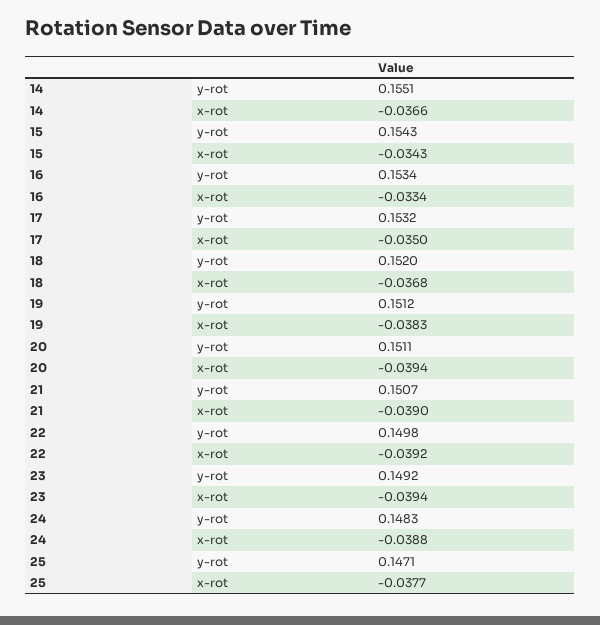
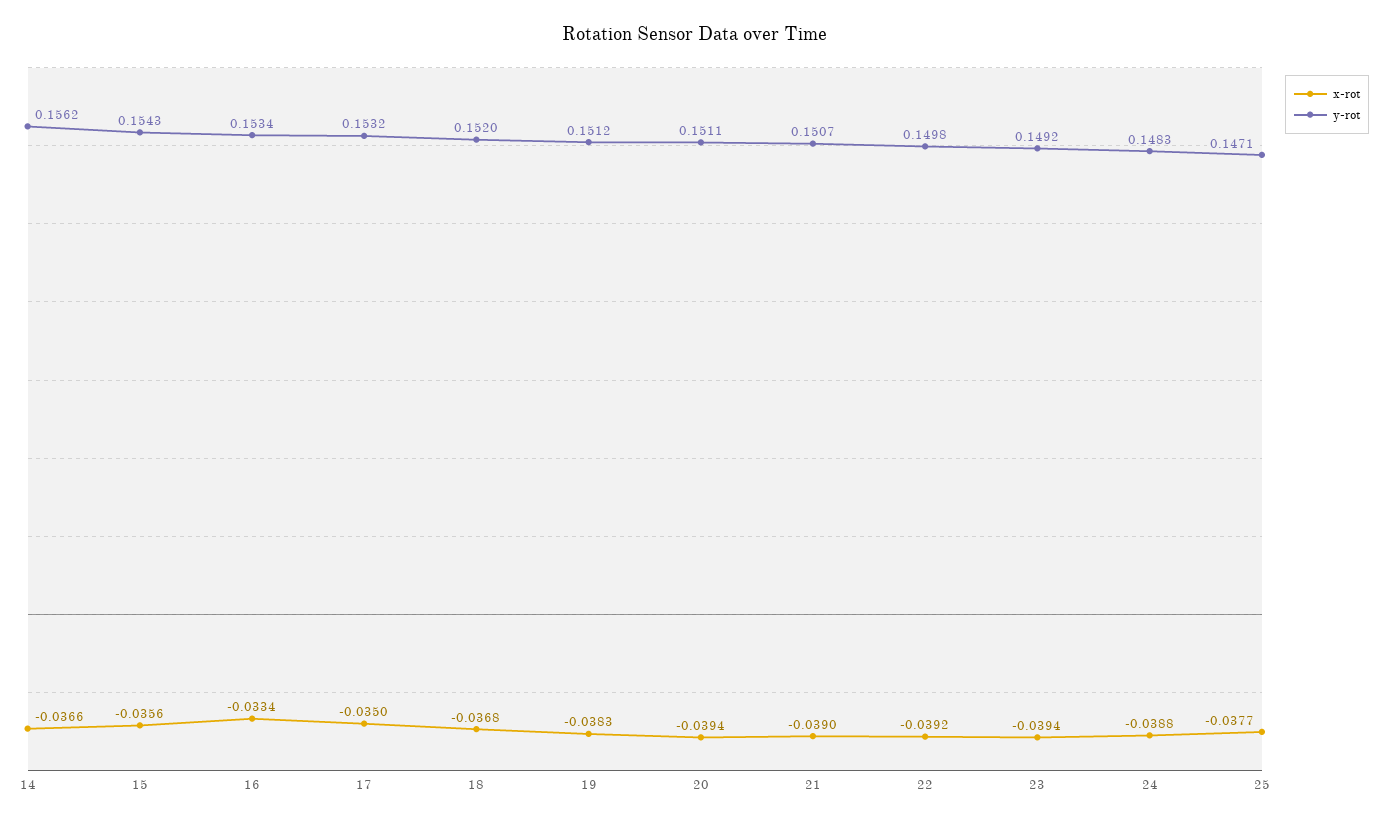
y-rot, 14: 0.1551 -> 0.1562
x-rot, 15: -0.0343 -> -0.0356

